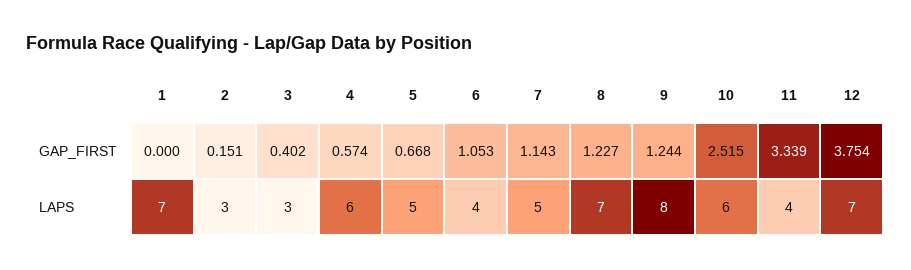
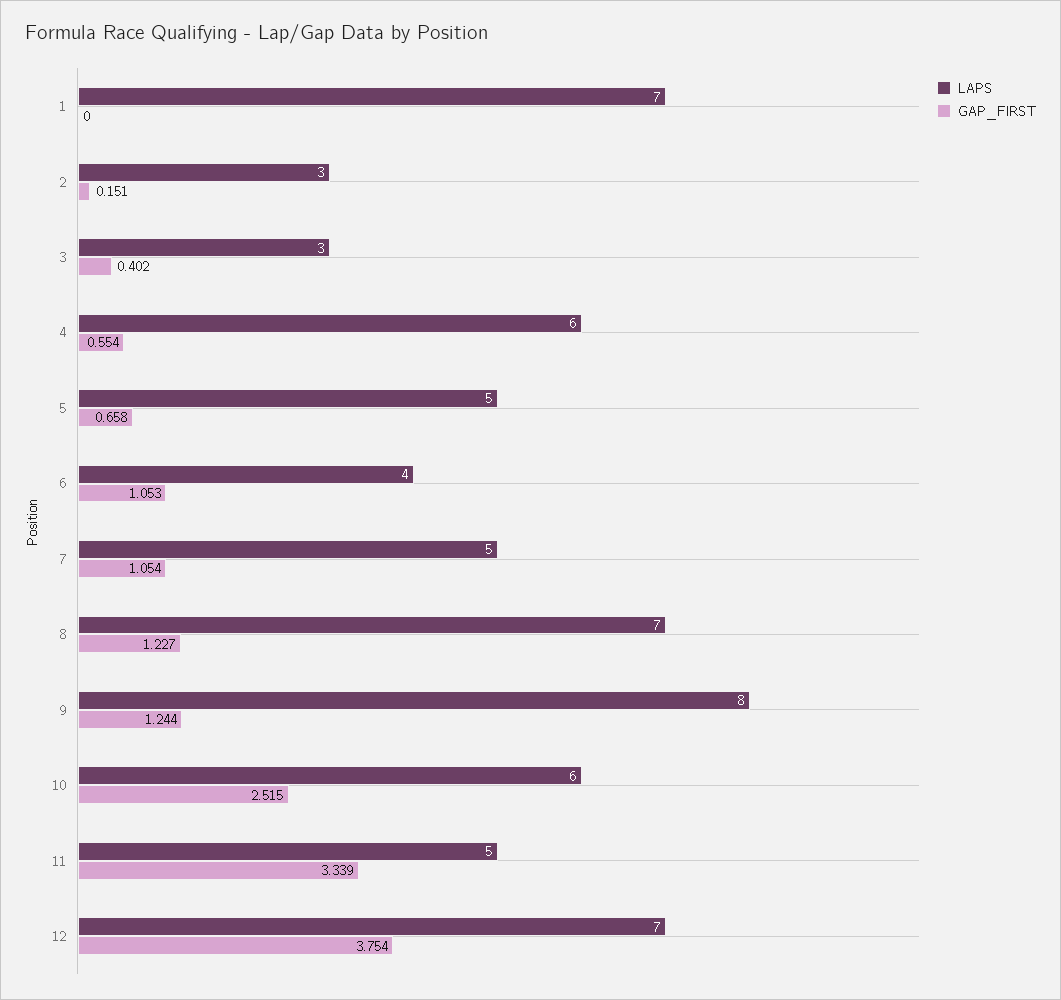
GAP_FIRST, 4: 0.574 -> 0.554
GAP_FIRST, 5: 0.668 -> 0.658
GAP_FIRST, 7: 1.143 -> 1.054
LAPS, 11: 4 -> 5

